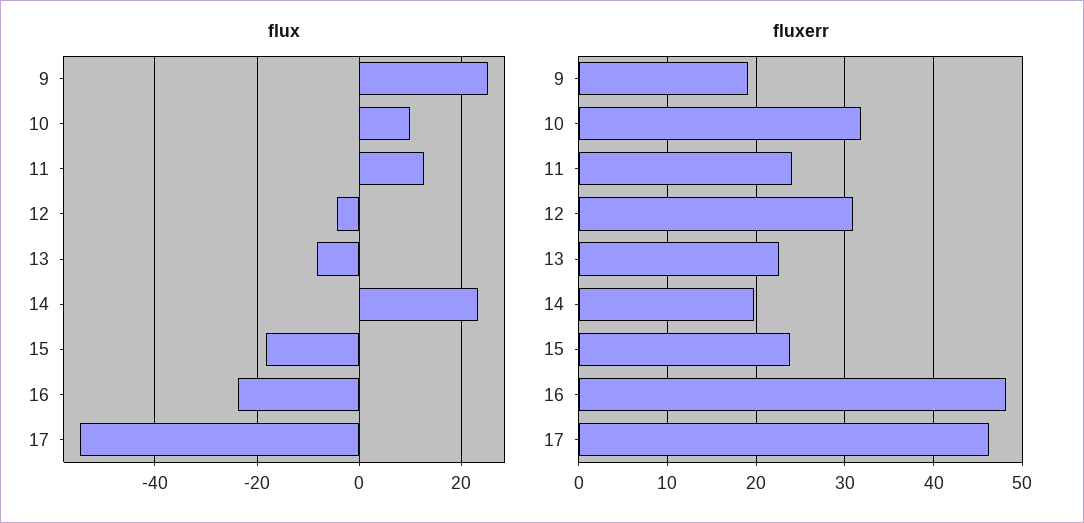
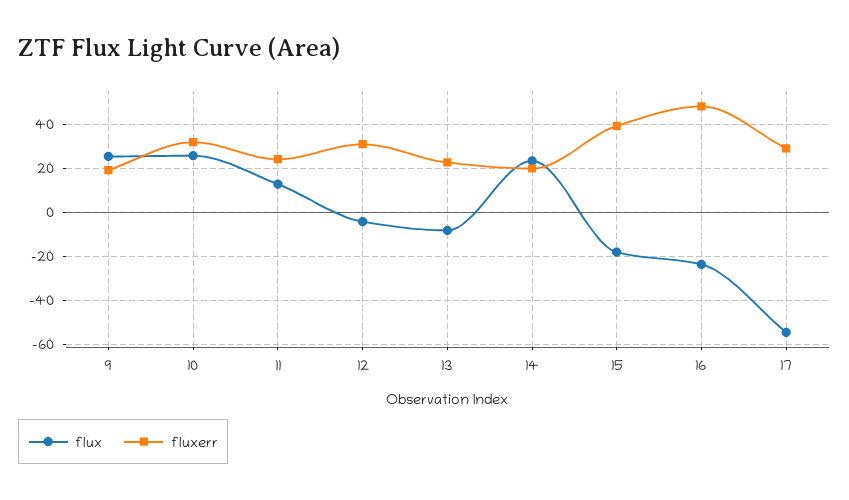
flux, 10: 10 -> 25
fluxerr, 15: 24 -> 40
fluxerr, 17: 46 -> 30

